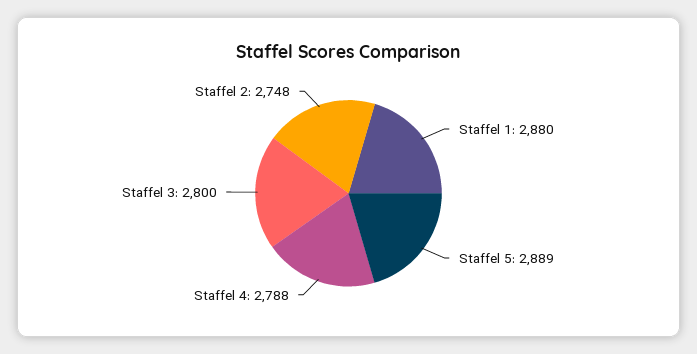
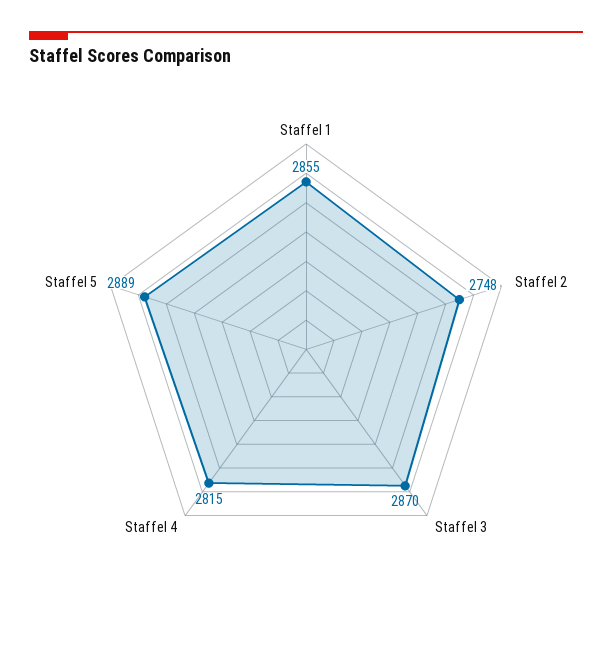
Staffel 1: 2880 -> 2855
Staffel 4: 2788 -> 2815
Staffel 3: 2800 -> 2870

